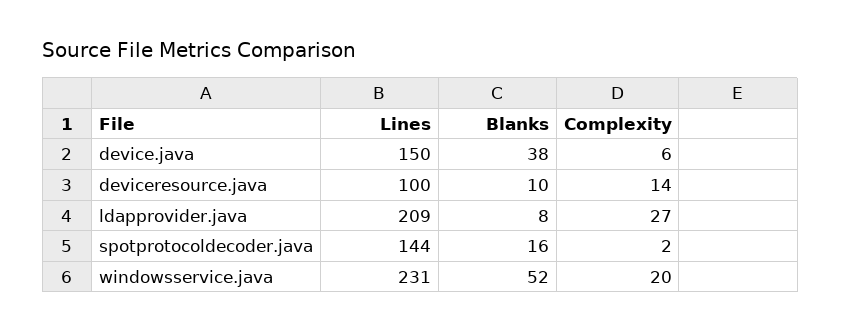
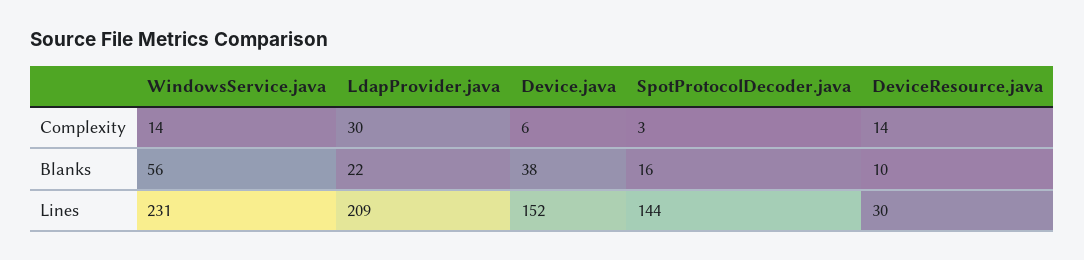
Lines, device.java: 150 -> 152
Lines, deviceresource.java: 100 -> 30
Blanks, ldapprovider.java: 8 -> 22
Complexity, ldapprovider.java: 27 -> 30
Complexity, spotprotocoldecoder.java: 2 -> 3
Blanks, windowsservice.java: 52 -> 56
Complexity, windowsservice.java: 20 -> 14

